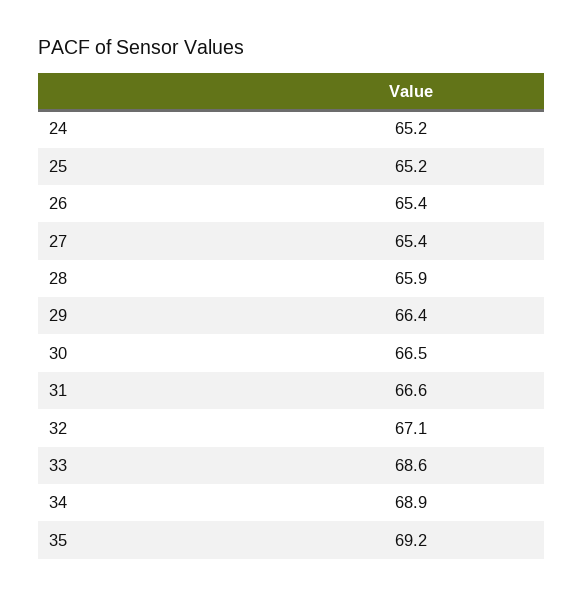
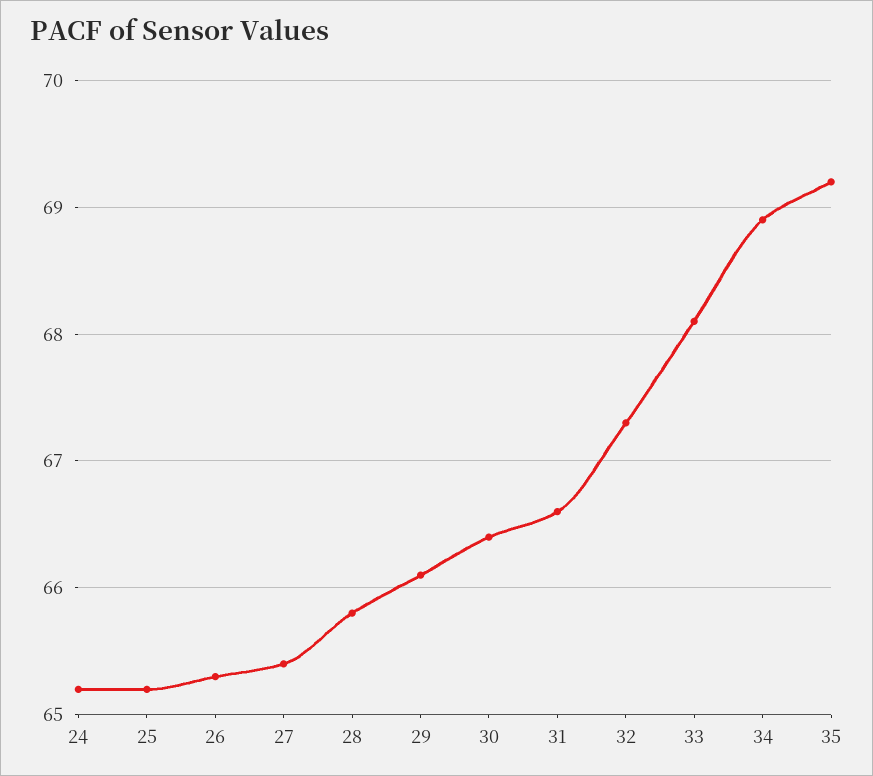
26: 65.4 -> 65.3
28: 65.9 -> 65.8
29: 66.4 -> 66.1
30: 66.5 -> 66.4
32: 67.1 -> 67.3
33: 68.6 -> 68.1

